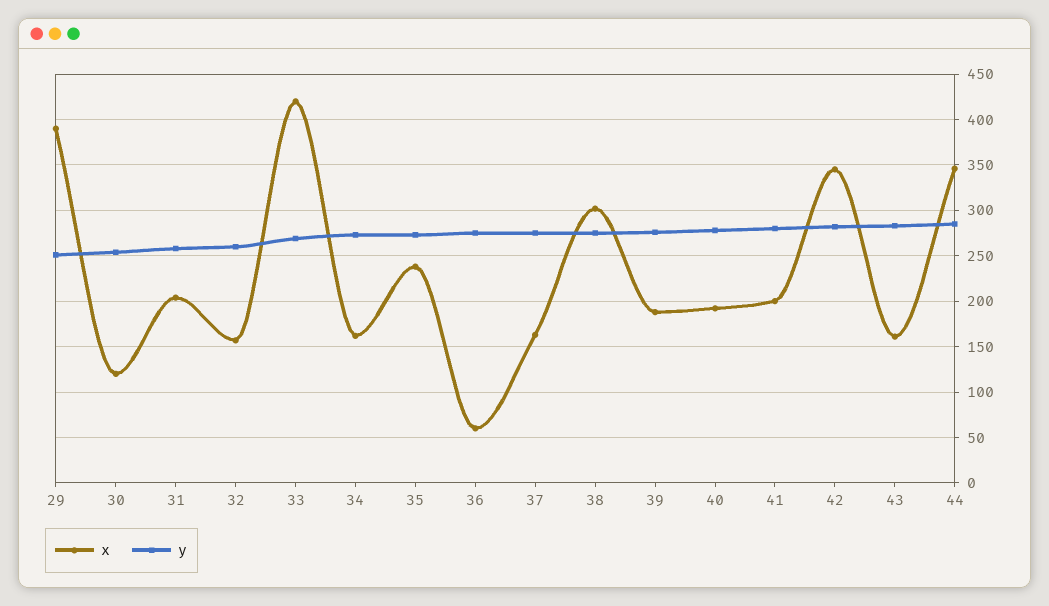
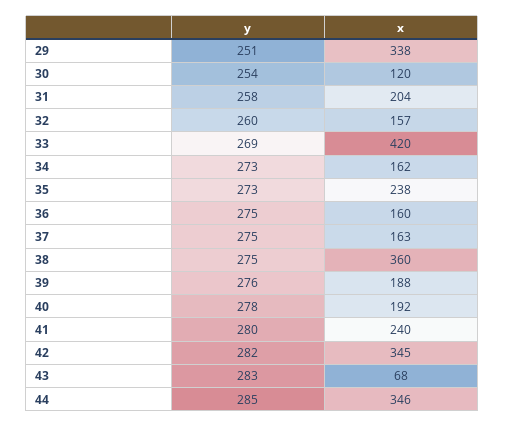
x, 29: 390 -> 338
x, 36: 60 -> 160
x, 38: 300 -> 360
x, 41: 200 -> 240
x, 43: 160 -> 68

